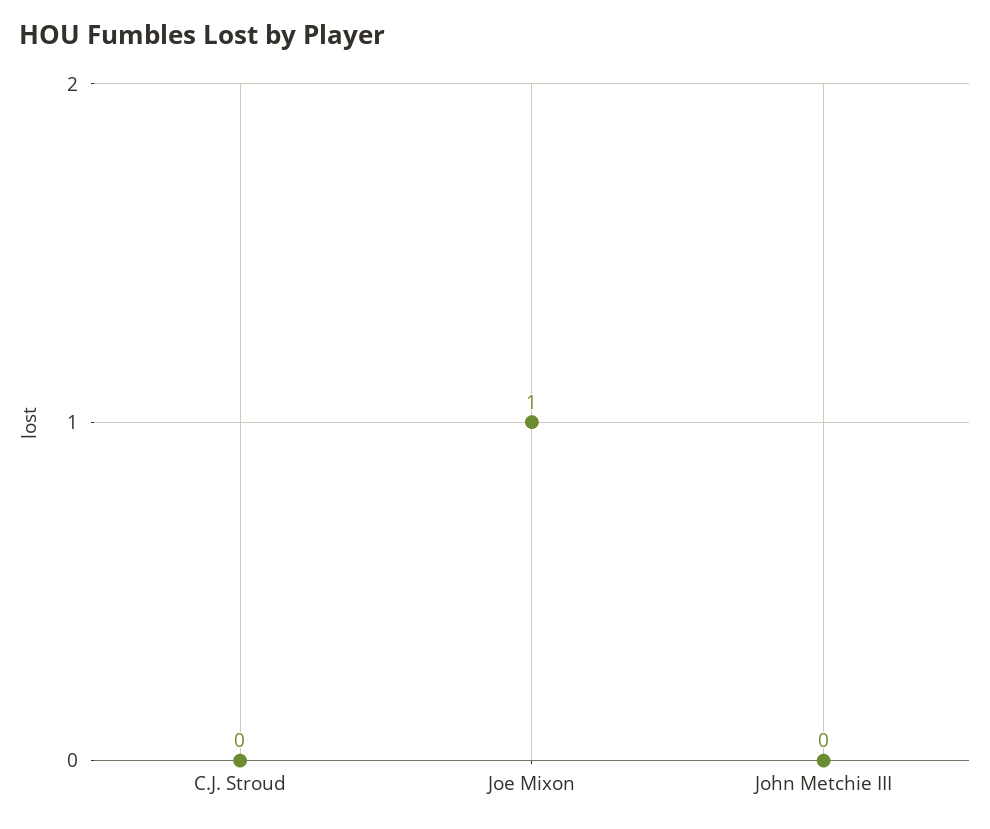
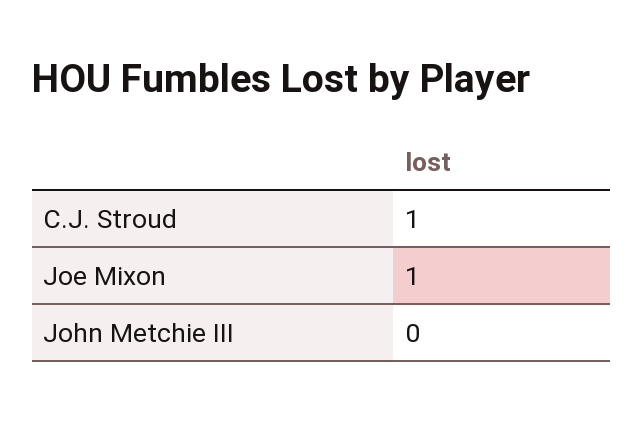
C.J. Stroud: 0 -> 1

